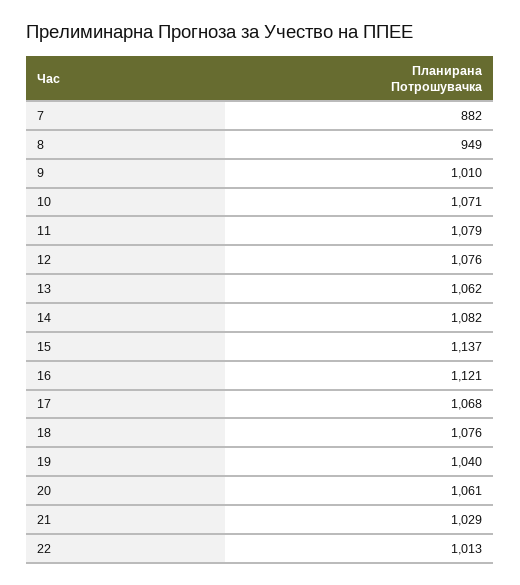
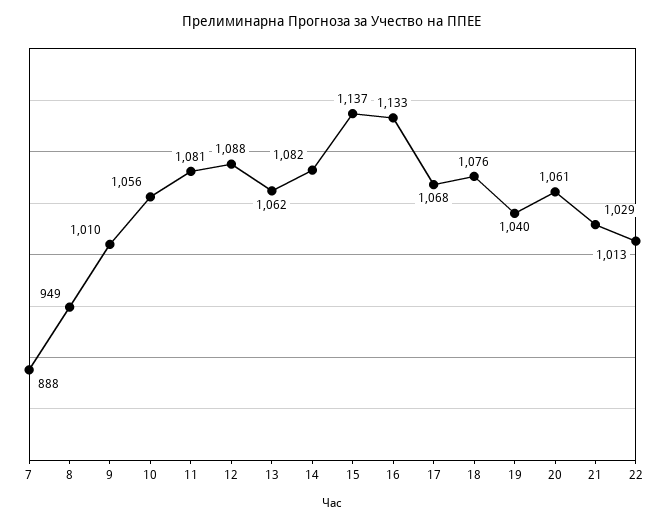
7: 882 -> 888
10: 1071 -> 1056
11: 1079 -> 1081
12: 1076 -> 1088
16: 1121 -> 1133

